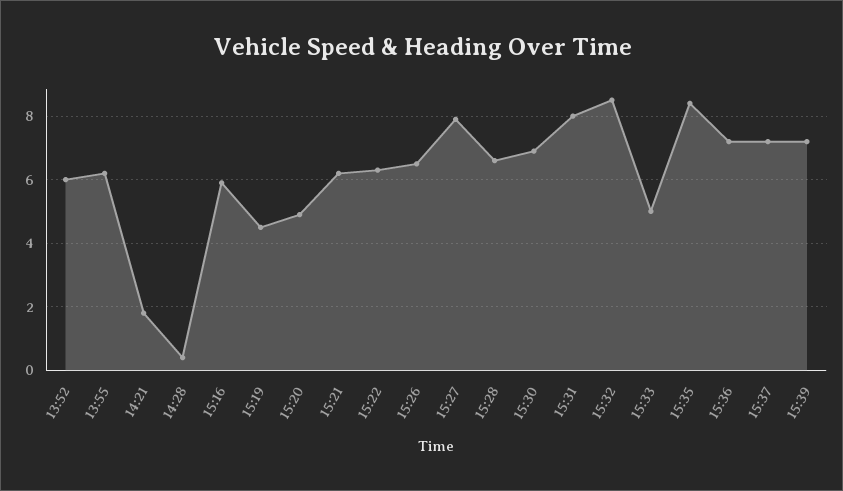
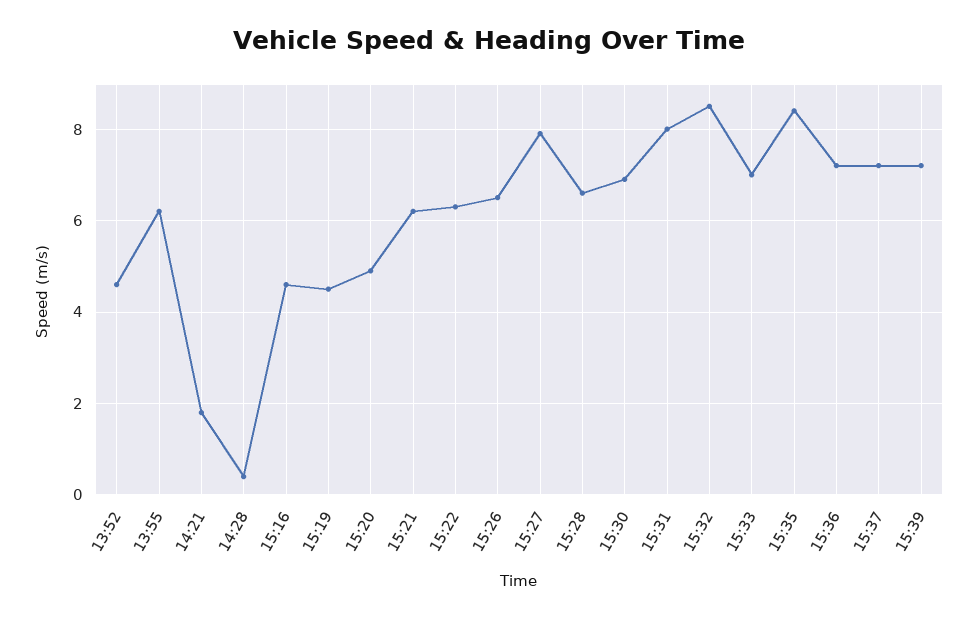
13:52: 6 -> 4.5
15:16: 6 -> 4.5
15:33: 5 -> 7

